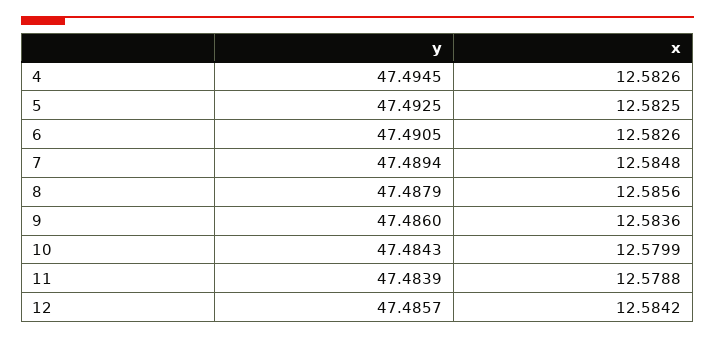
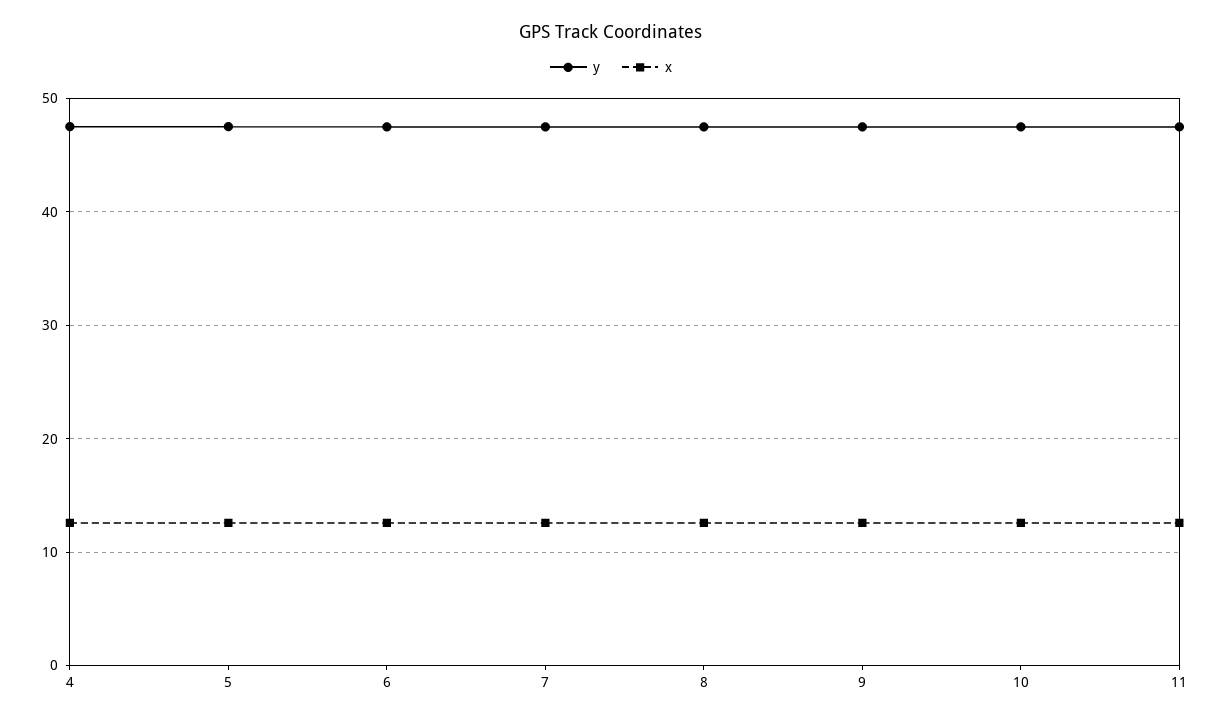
y, 12: 47.4857 -> none
x, 12: 12.5842 -> none

